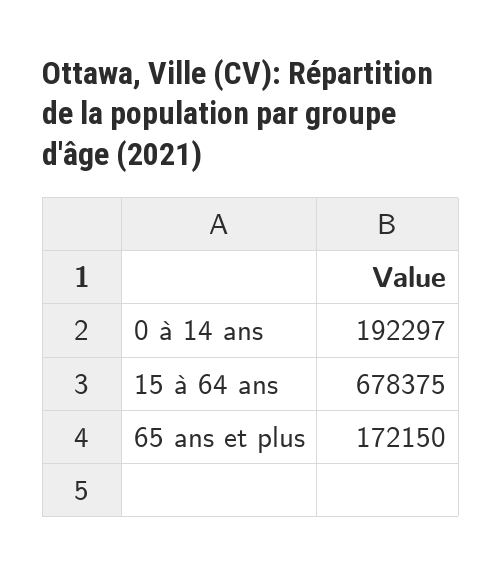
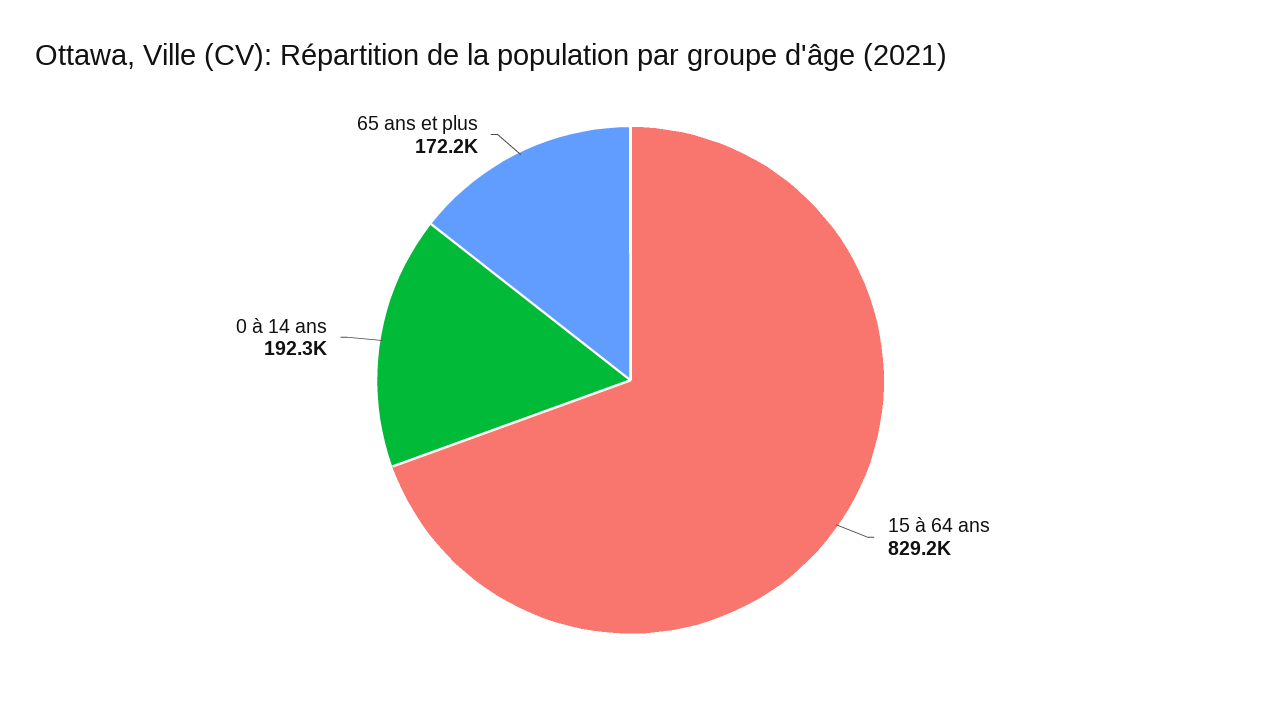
15 à 64 ans: 678375 -> 829200

